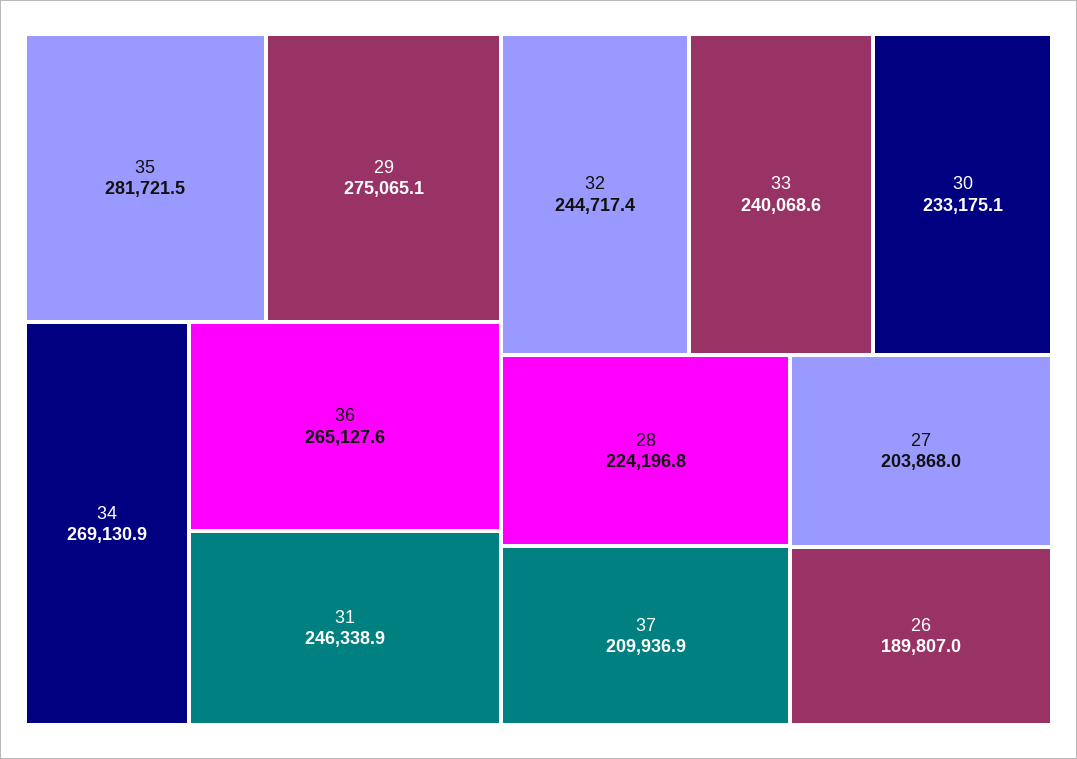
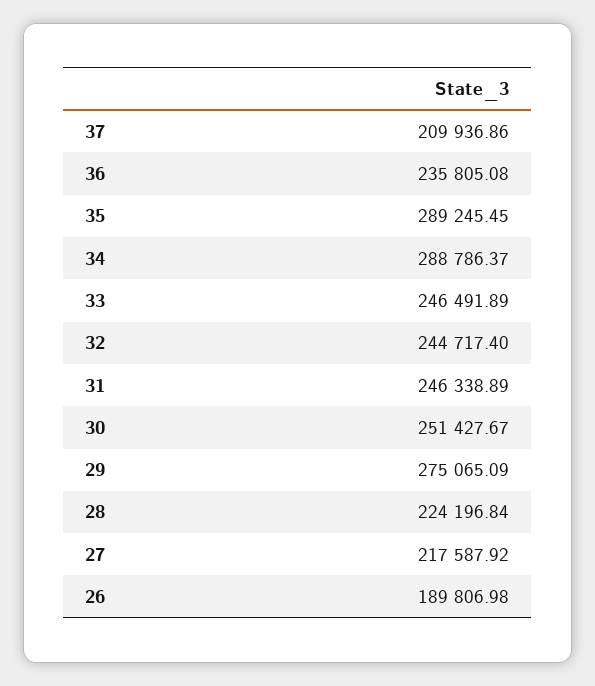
35: 281721.5 -> 289245.45
34: 269130.9 -> 288786.37
36: 265127.6 -> 235805.08
33: 240068.6 -> 246491.89
30: 233175.1 -> 251427.67
27: 203868 -> 217587.92

